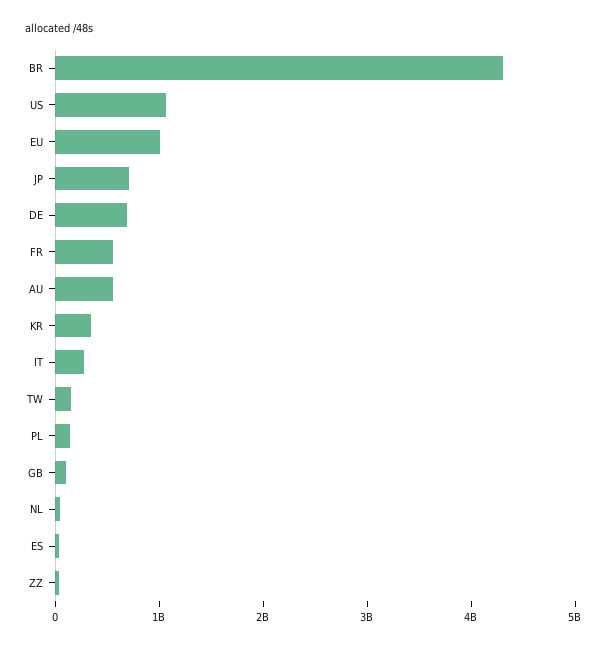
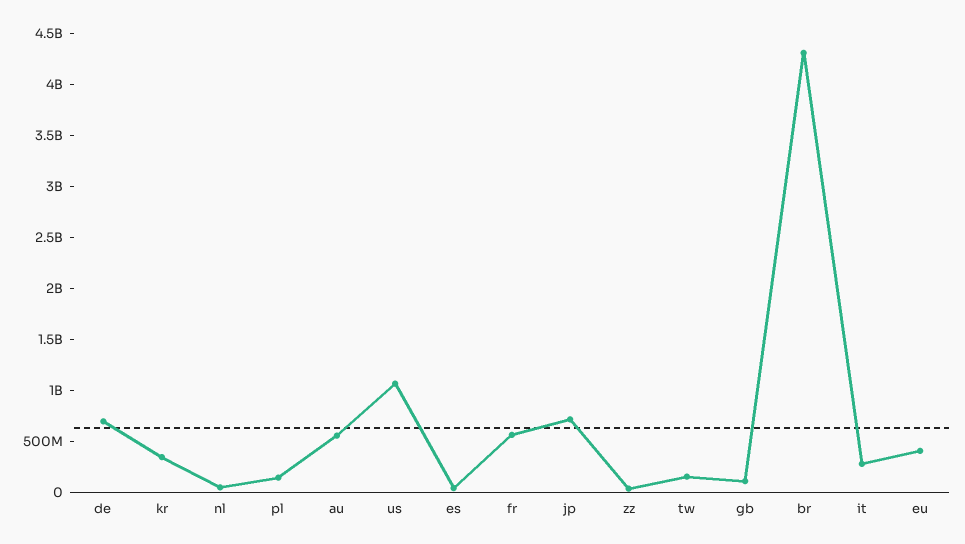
EU: 1000000000 -> 400000000

